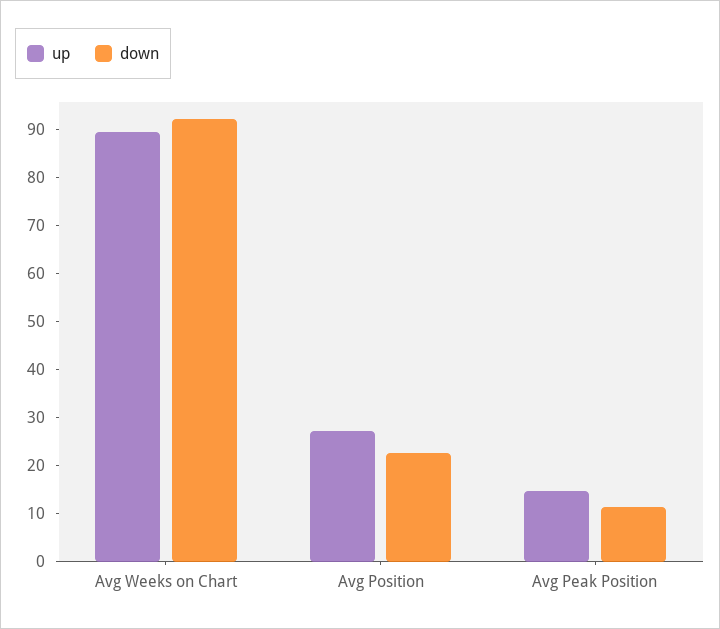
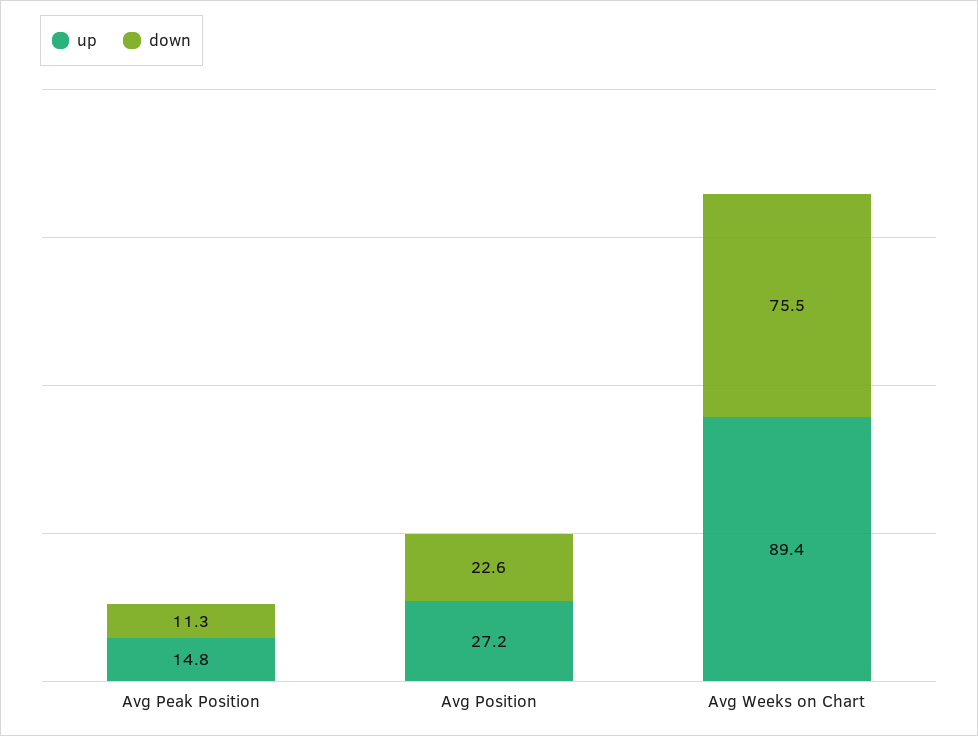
down, Avg Weeks on Chart: 92 -> 75.5

